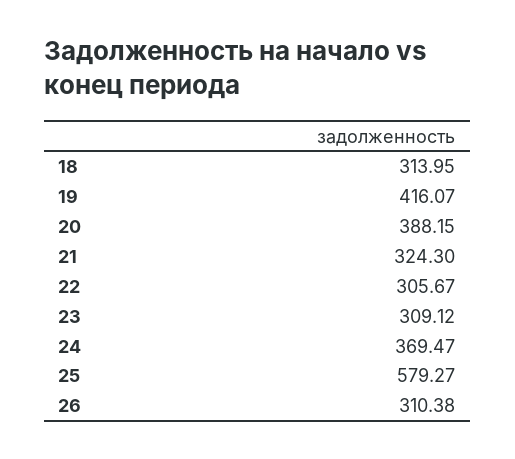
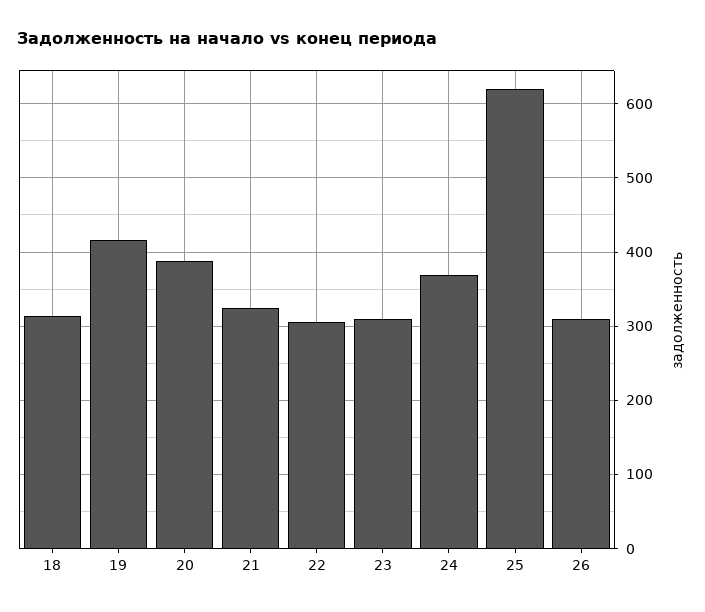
25: 579.27 -> 620

